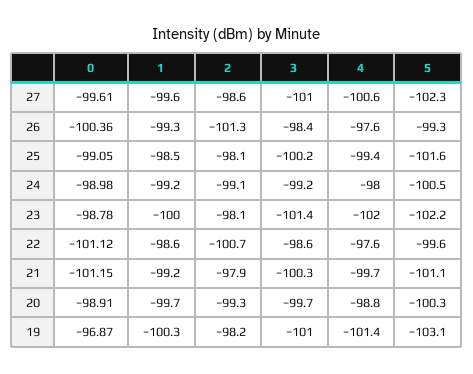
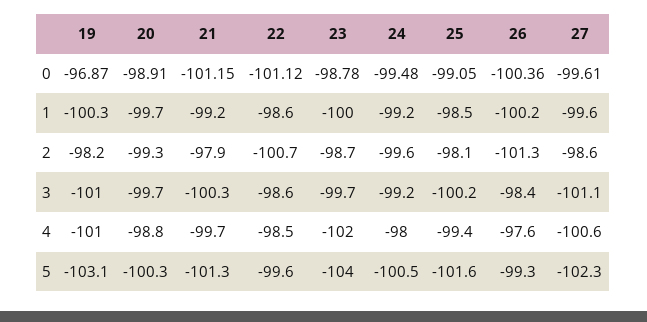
3, 27: -101 -> -101.1
1, 26: -99.3 -> -100.2
0, 24: -98.98 -> -99.48
2, 24: -99.1 -> -99.6
2, 23: -98.1 -> -98.7
3, 23: -101.4 -> -99.7
5, 23: -102.2 -> -104
4, 22: -97.6 -> -98.5
5, 21: -101.1 -> -101.3
4, 19: -101.4 -> -101

